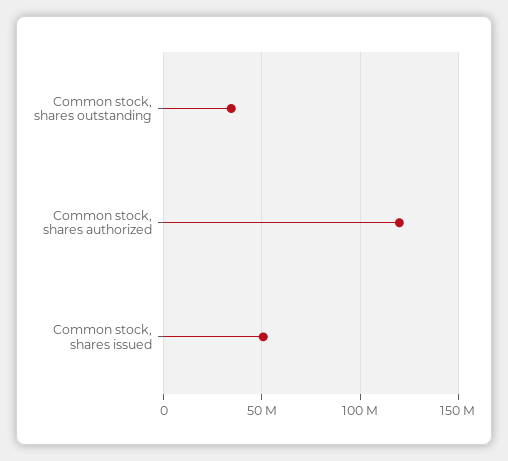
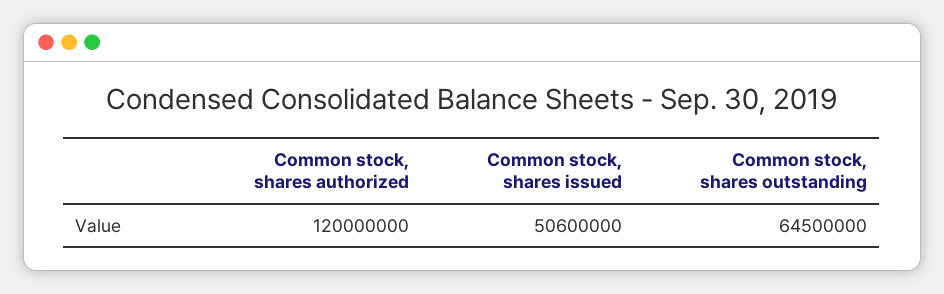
Common stock, shares outstanding: 35000000 -> 64500000

